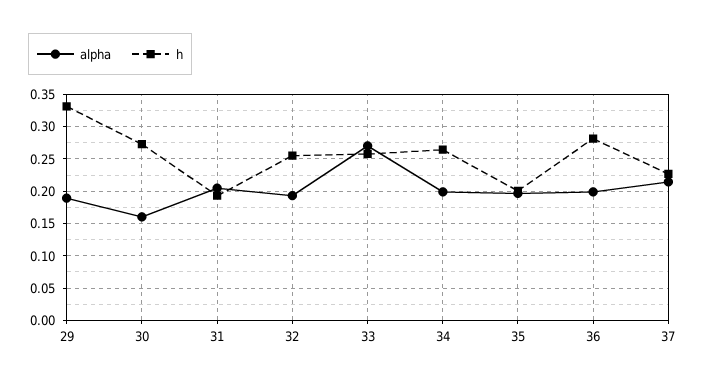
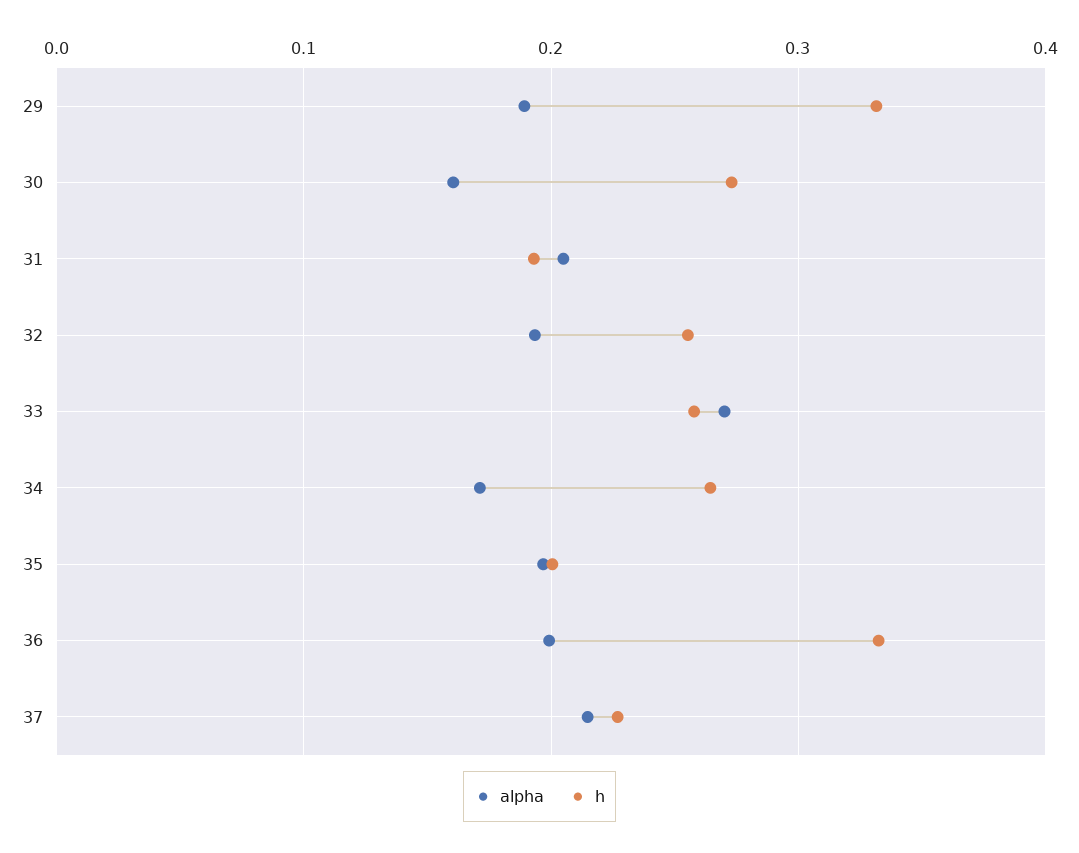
alpha, 34: 0.2 -> 0.17
h, 36: 0.28 -> 0.33

